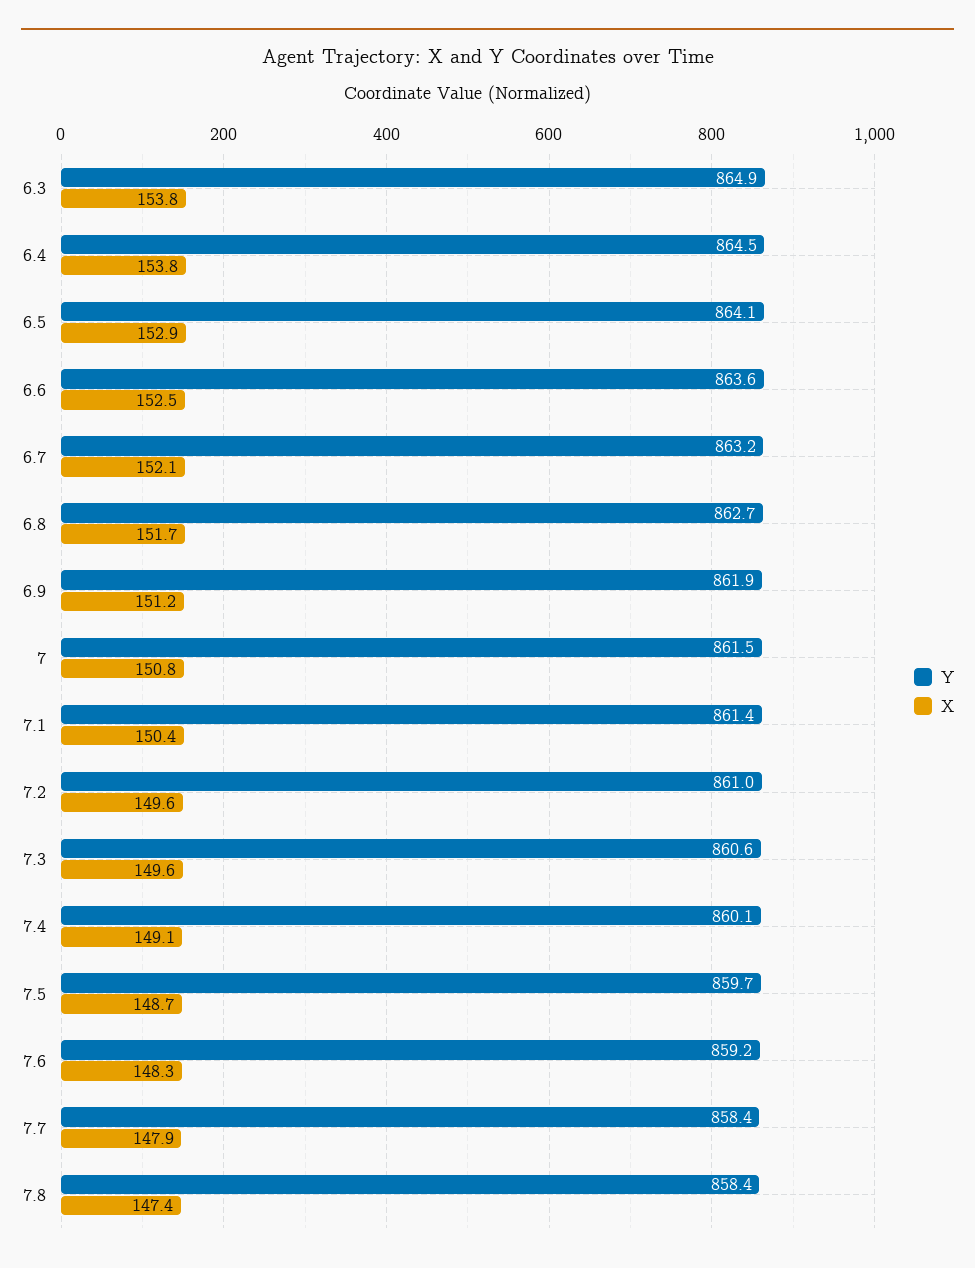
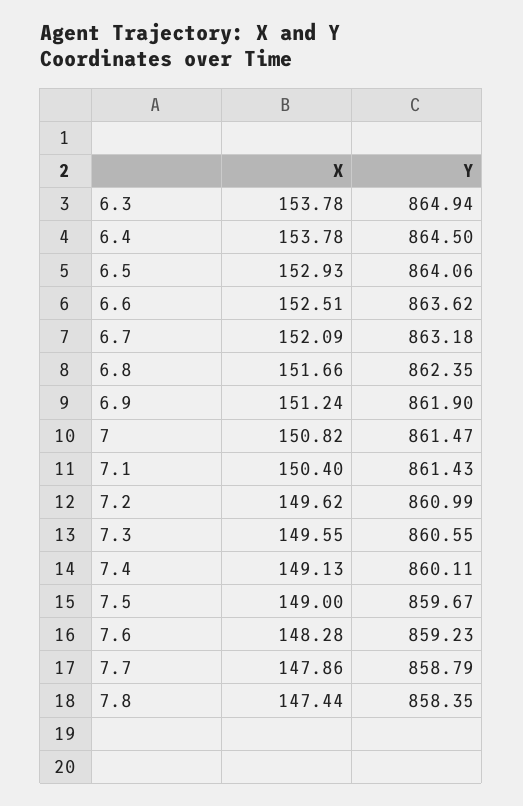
Y, 6.8: 862.7 -> 862.35
X, 7.5: 148.7 -> 149
Y, 7.7: 858.4 -> 858.79

